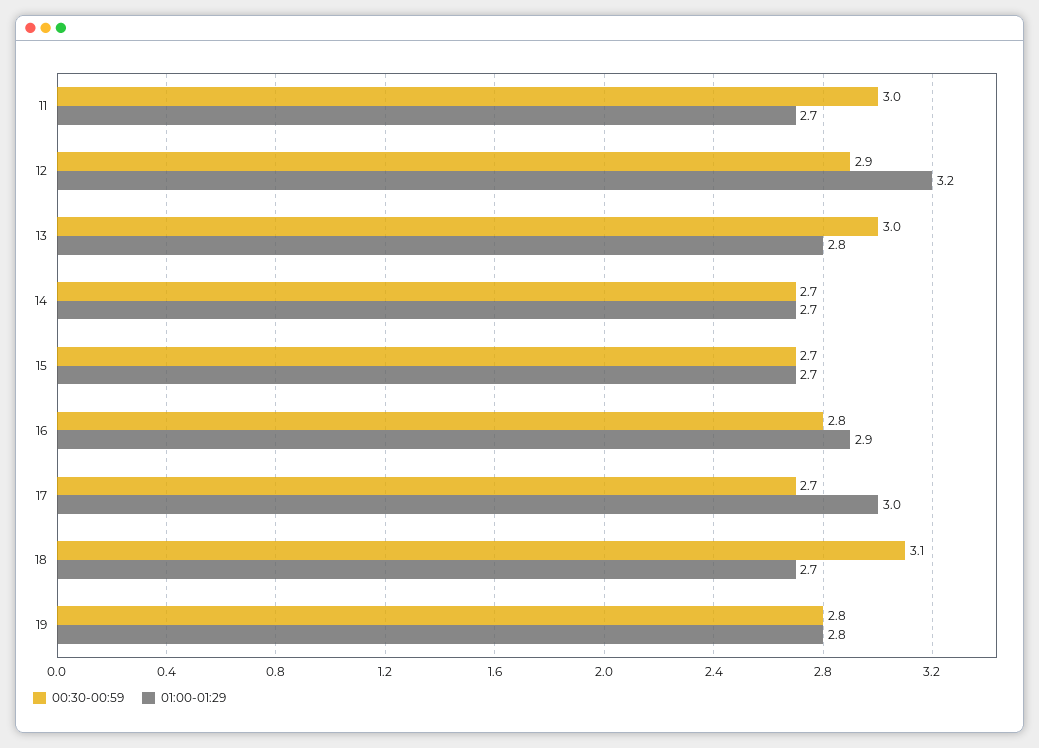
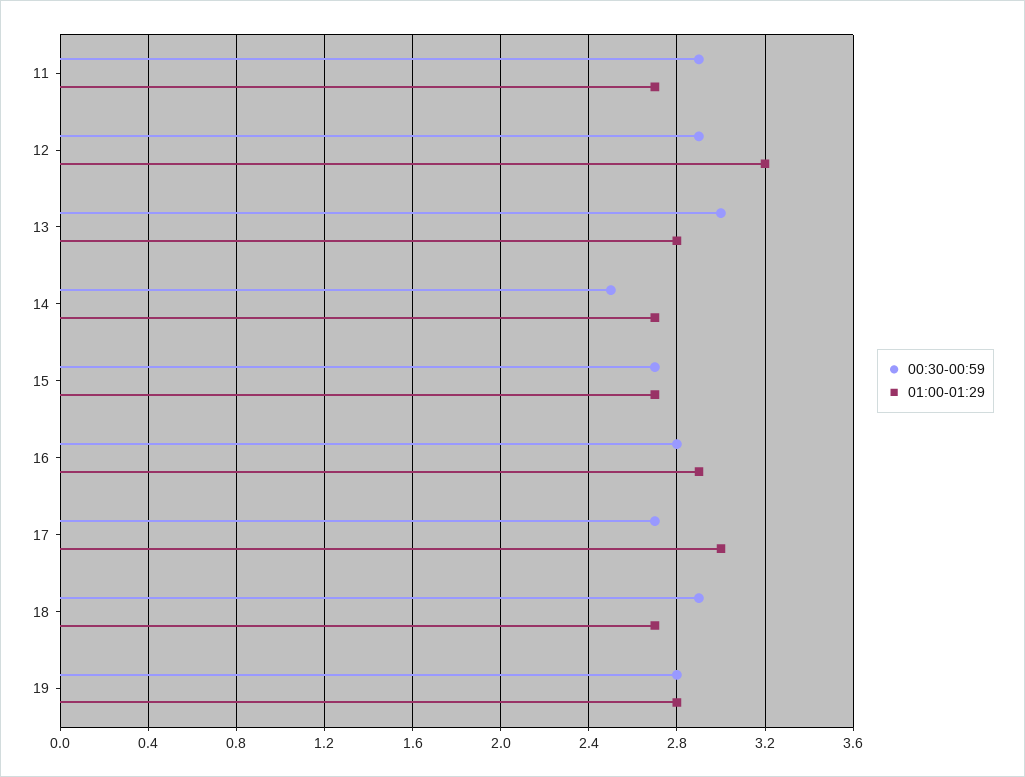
00:30-00:59, 11: 3 -> 2.9
00:30-00:59, 14: 2.7 -> 2.5
00:30-00:59, 18: 3.1 -> 2.9

